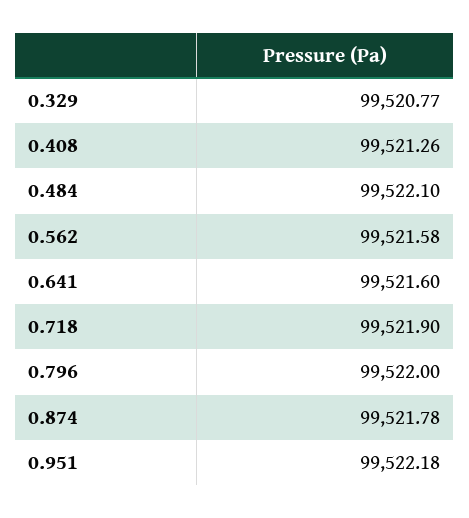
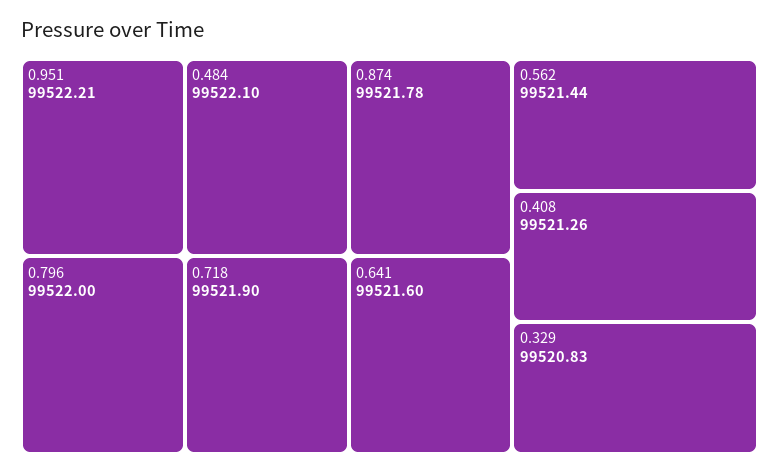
0.329: 99520.77 -> 99520.83
0.562: 99521.58 -> 99521.44
0.951: 99522.18 -> 99522.21

